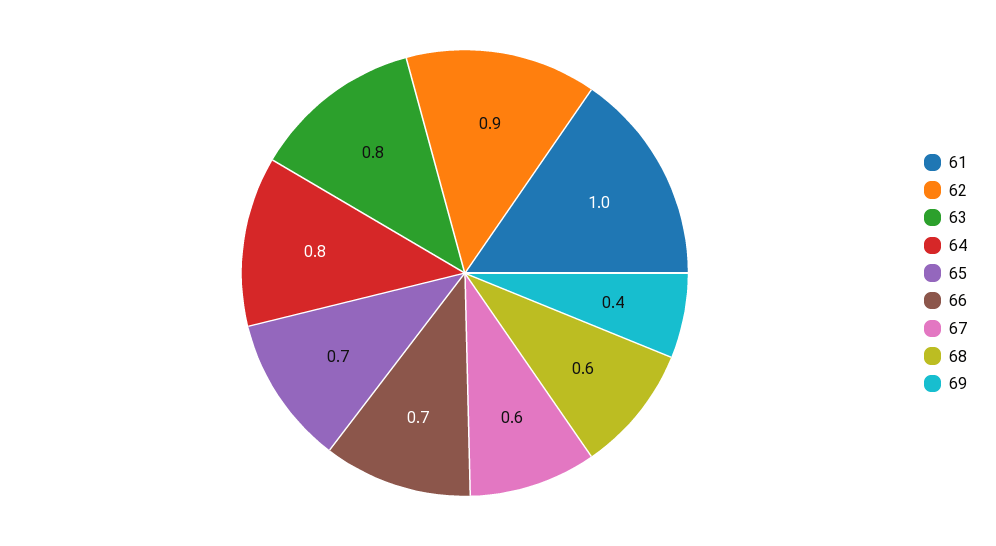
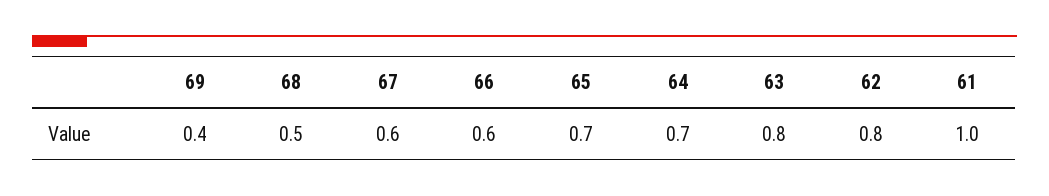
62: 0.9 -> 0.8
64: 0.8 -> 0.7
66: 0.7 -> 0.6
68: 0.6 -> 0.5

